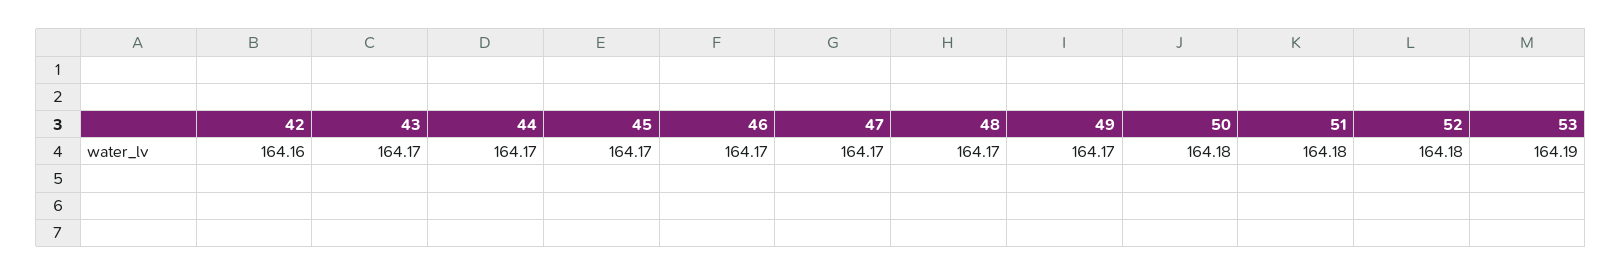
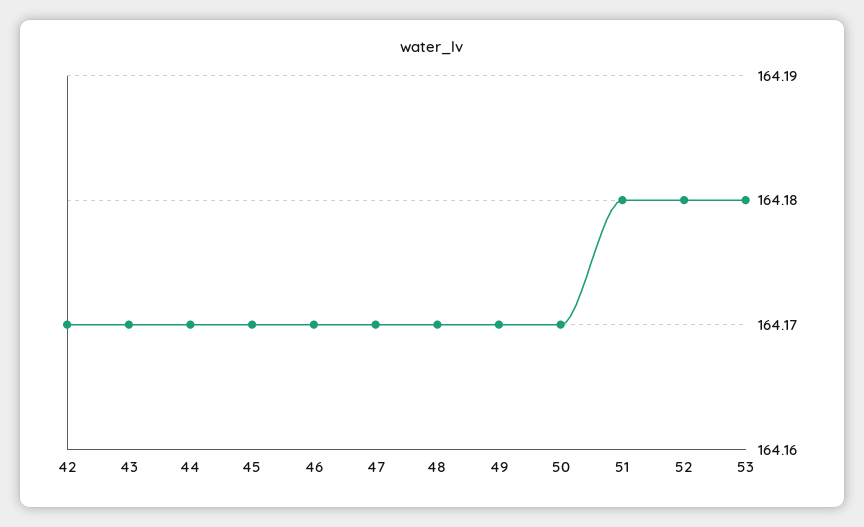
42: 164.16 -> 164.17
50: 164.18 -> 164.17
53: 164.19 -> 164.18

